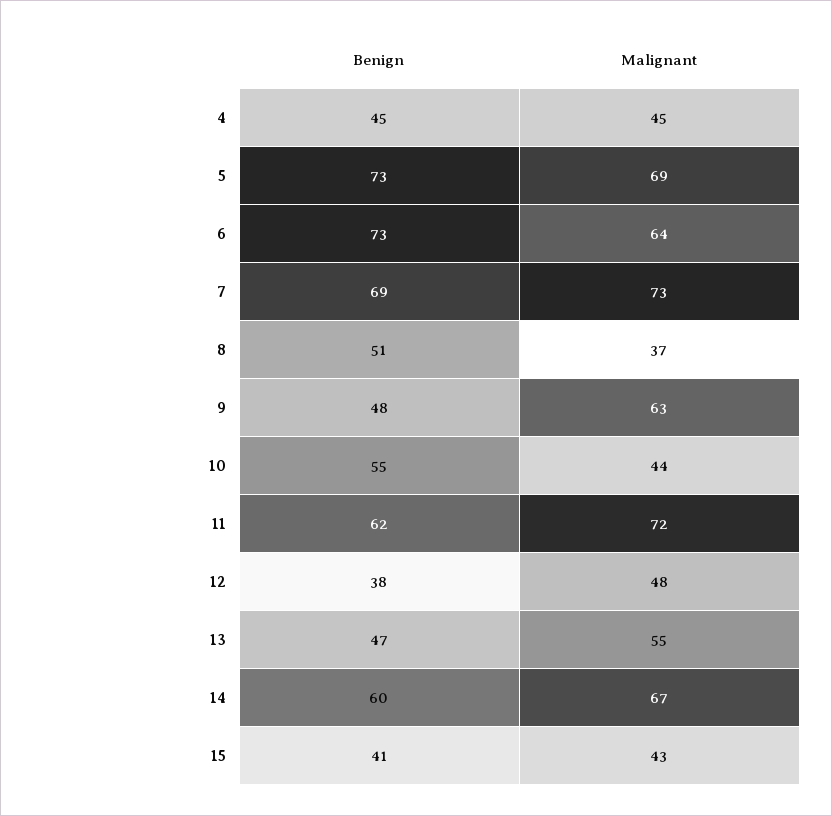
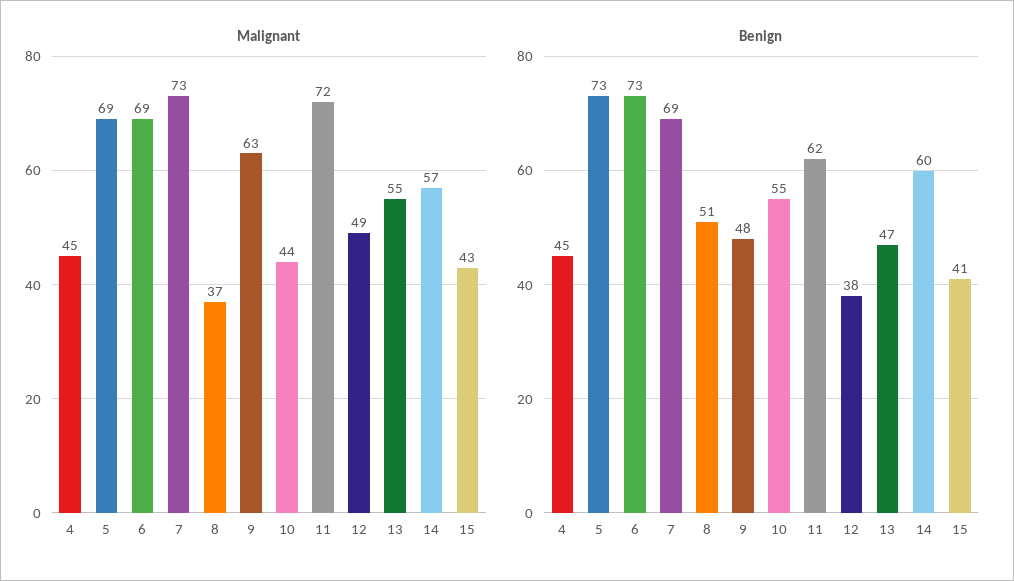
Malignant, 6: 64 -> 69
Malignant, 12: 48 -> 49
Malignant, 14: 67 -> 57

